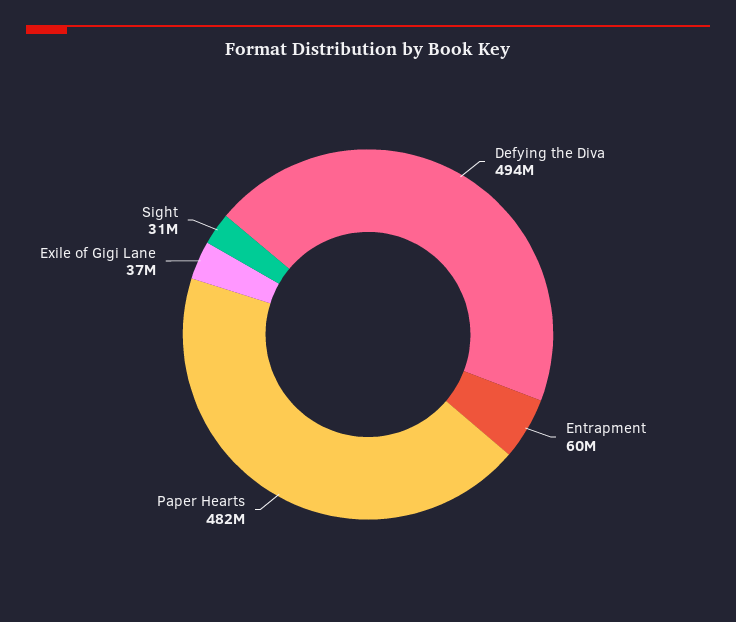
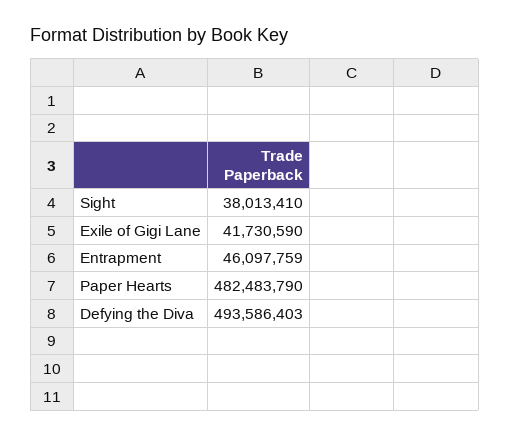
Entrapment: 60000000 -> 46097759
Exile of Gigi Lane: 37000000 -> 41730590
Sight: 31000000 -> 38013410

